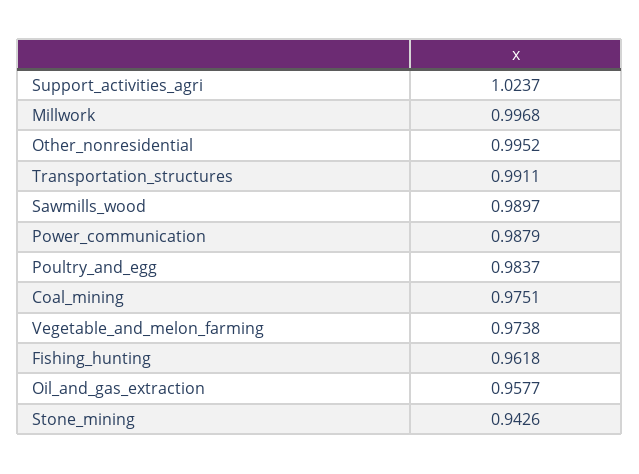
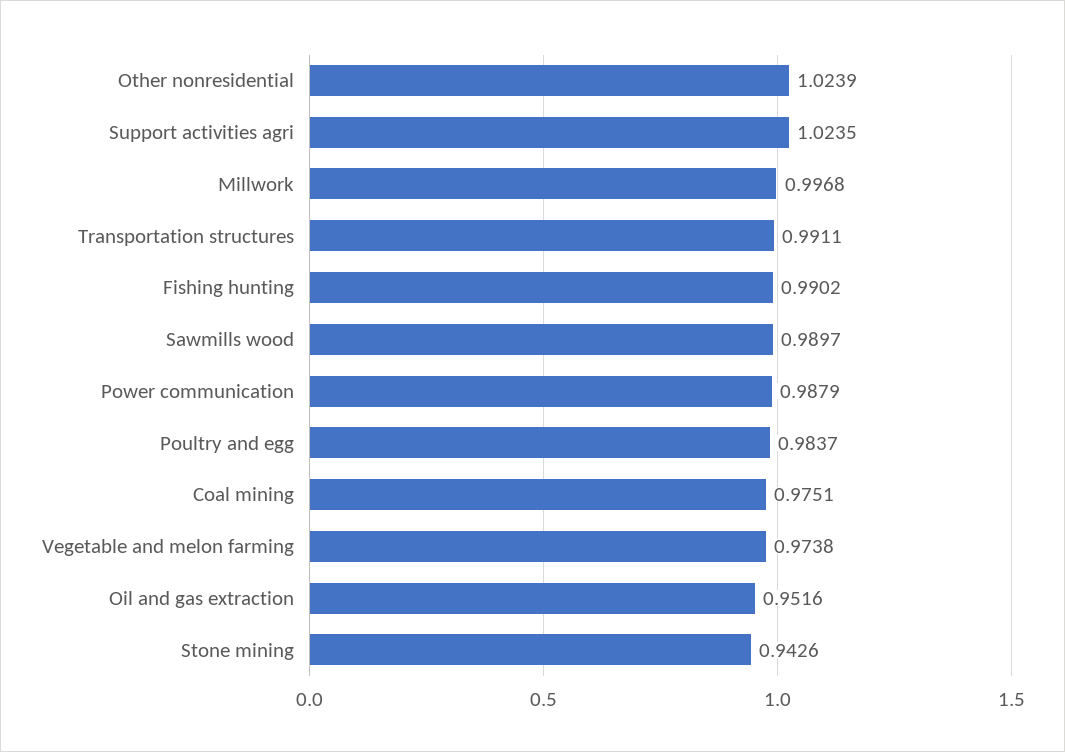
Support_activities_agri: 1.0237 -> 1.0235
Other_nonresidential: 0.9952 -> 1.0239
Fishing_hunting: 0.9618 -> 0.9902
Oil_and_gas_extraction: 0.9577 -> 0.9516

